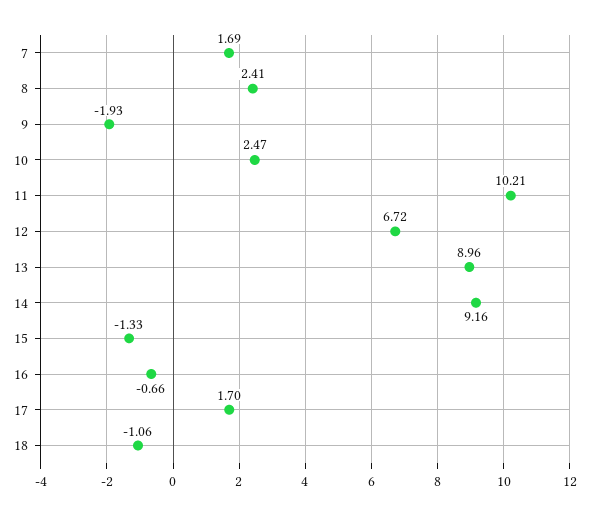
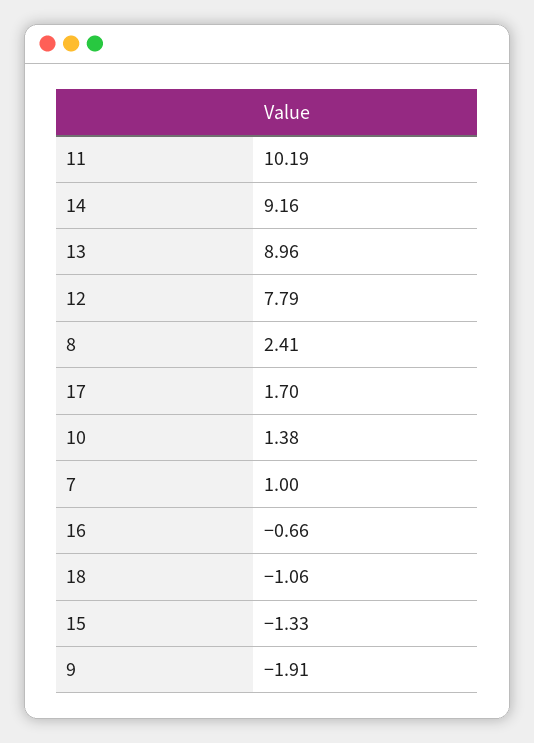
7: 1.69 -> 1
9: -1.93 -> -1.91
10: 2.47 -> 1.38
11: 10.21 -> 10.19
12: 6.72 -> 7.79

